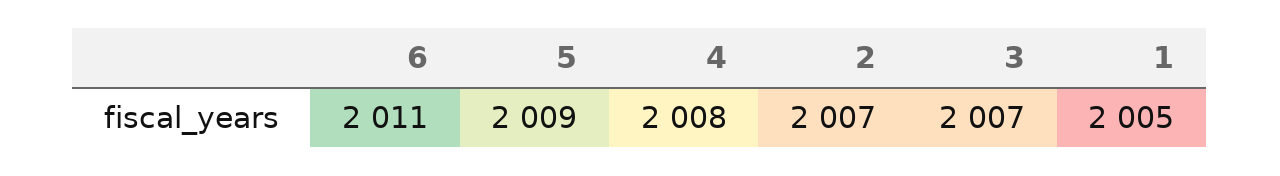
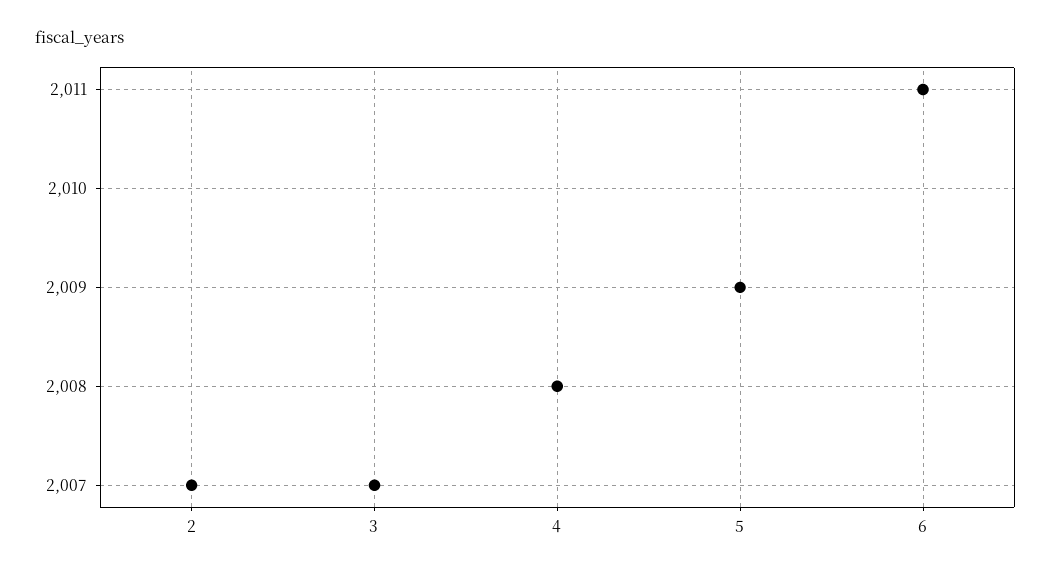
1: 2005 -> none

